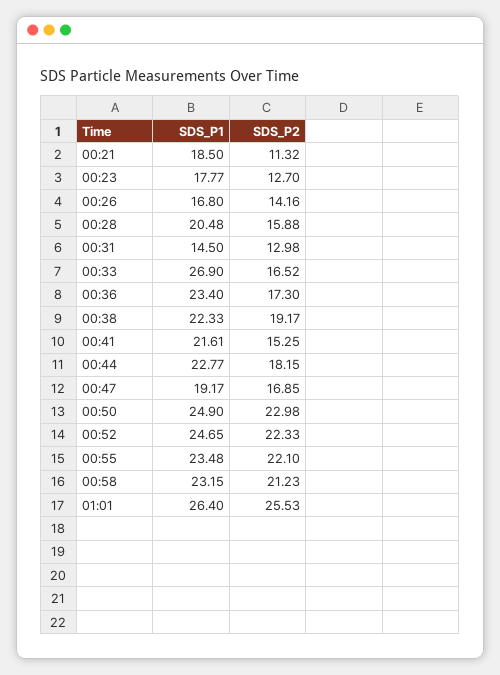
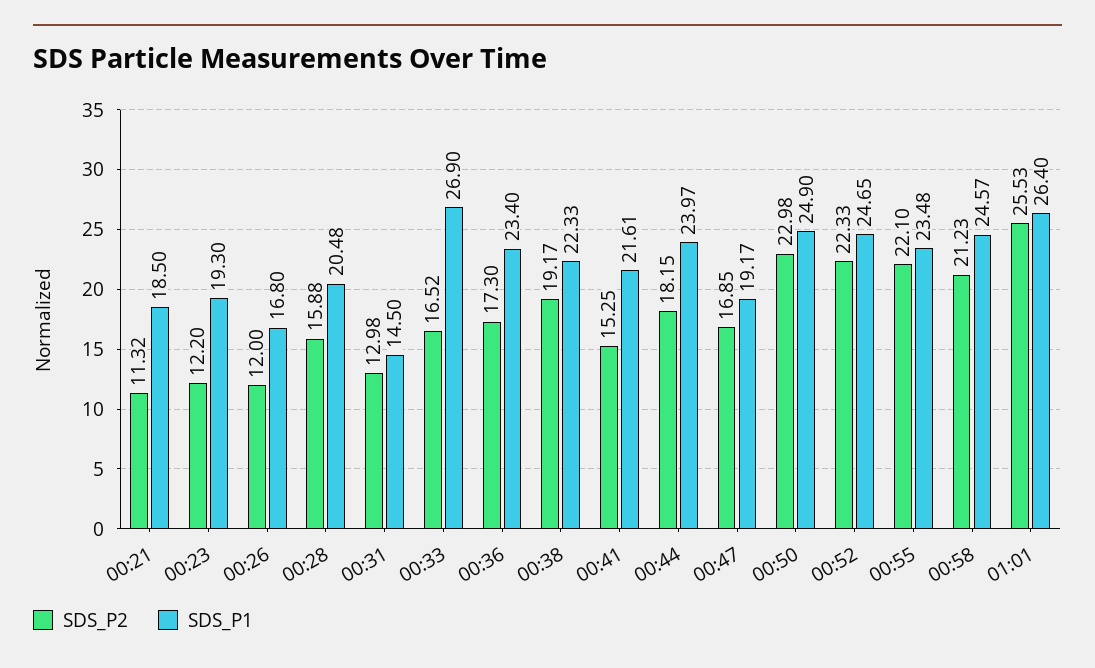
SDS_P1, 00:23: 17.77 -> 19.3
SDS_P2, 00:23: 12.7 -> 12.2
SDS_P2, 00:26: 14.16 -> 12
SDS_P1, 00:44: 22.77 -> 23.97
SDS_P1, 00:58: 23.15 -> 24.57

